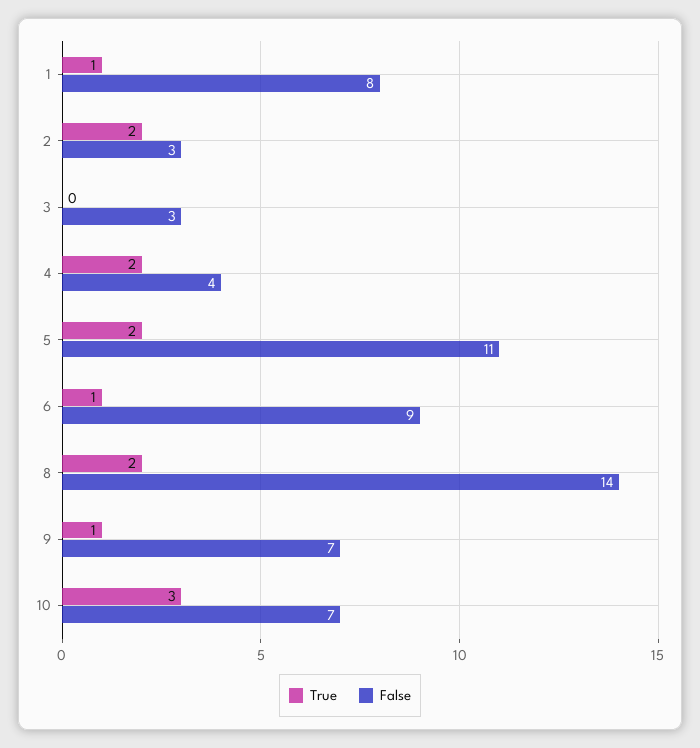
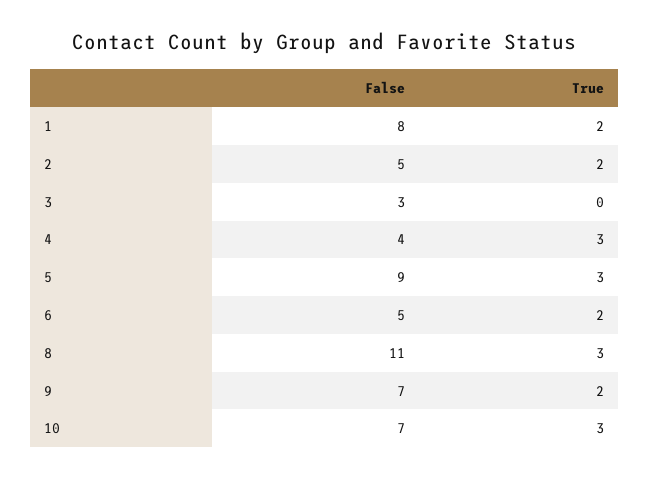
True, 1: 1 -> 2
False, 2: 3 -> 5
True, 4: 2 -> 3
True, 5: 2 -> 3
False, 5: 11 -> 9
True, 6: 1 -> 2
False, 6: 9 -> 5
True, 8: 2 -> 3
False, 8: 14 -> 11
True, 9: 1 -> 2

